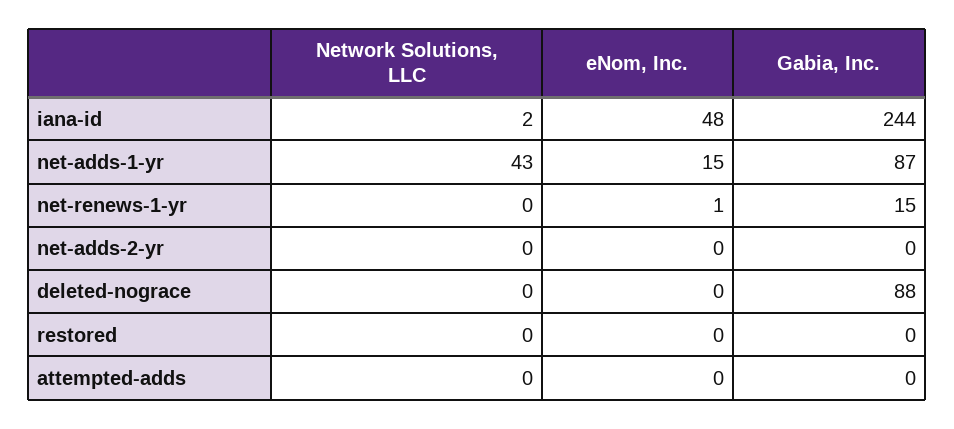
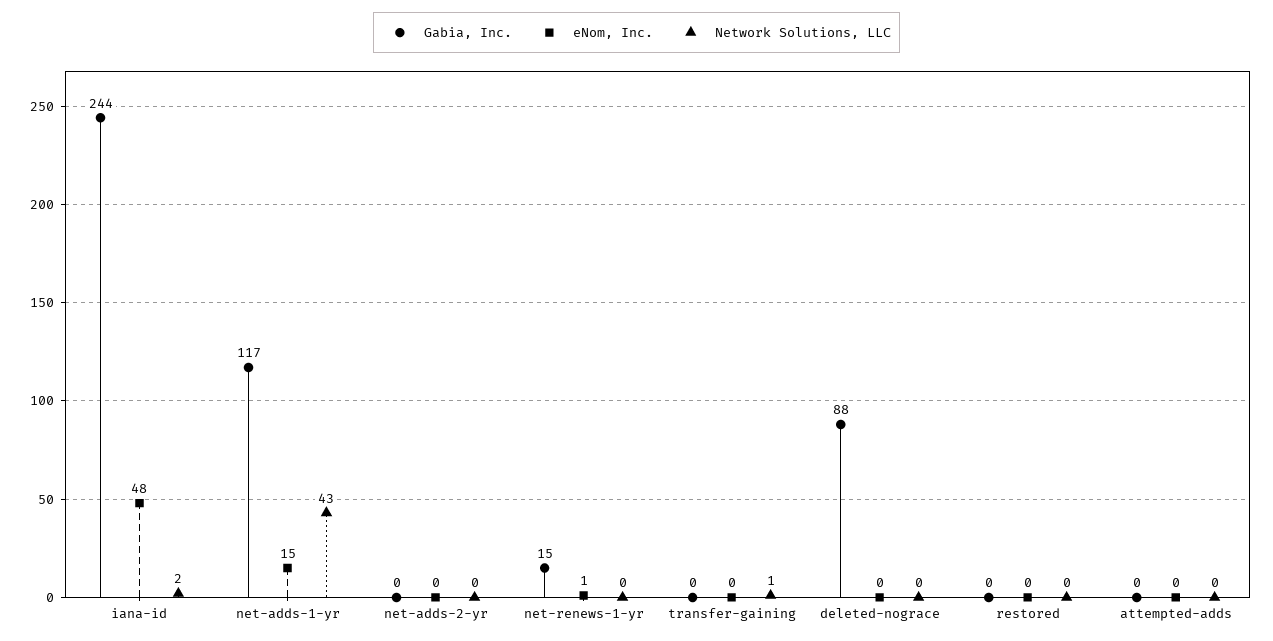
Gabia, Inc., net-adds-1-yr: 87 -> 117
Gabia, Inc., transfer-gaining: none -> 0
eNom, Inc., transfer-gaining: none -> 0
Network Solutions, LLC, transfer-gaining: none -> 1

